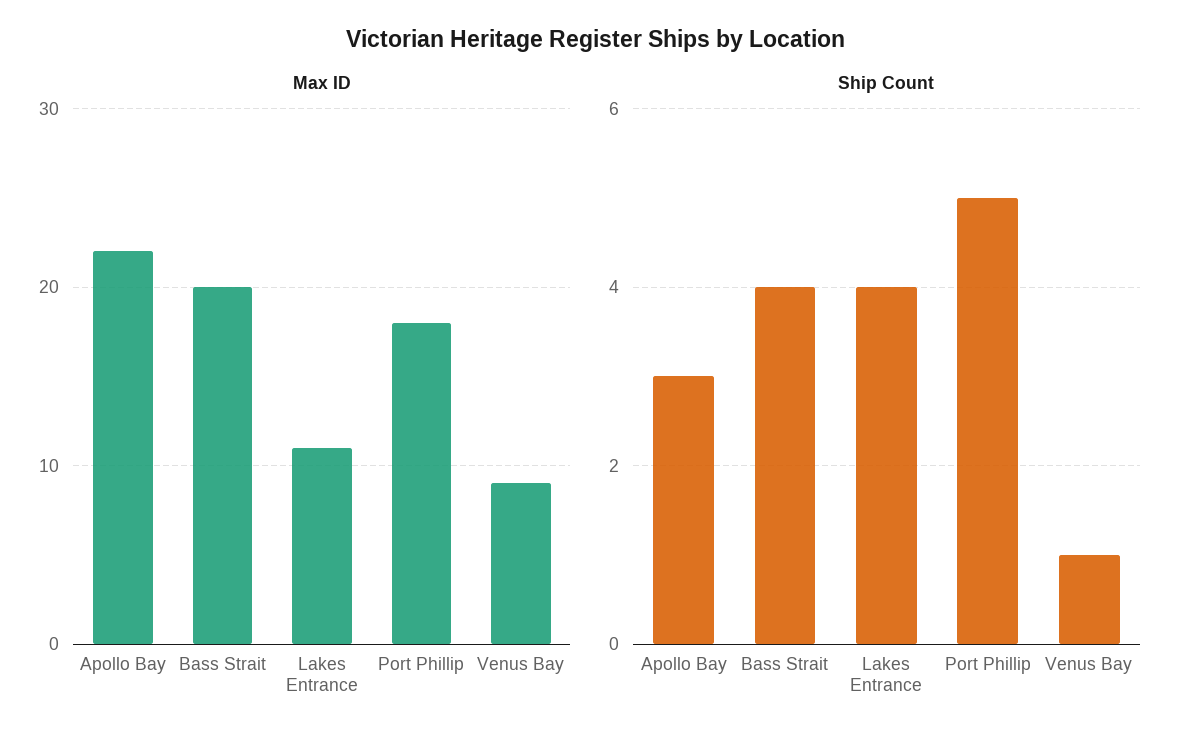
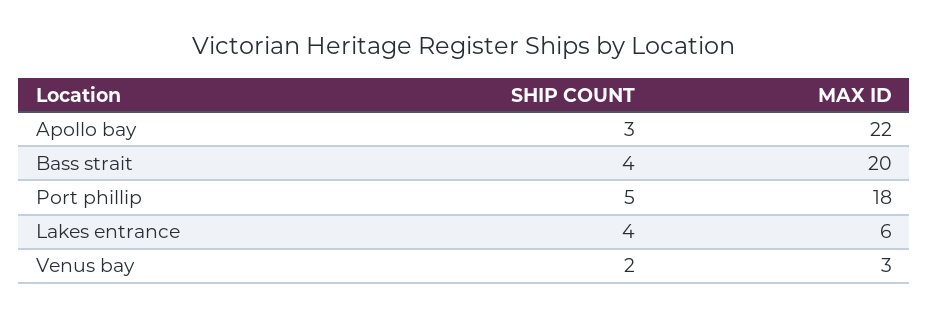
Max ID, Lakes Entrance: 11 -> 6
Max ID, Venus Bay: 9 -> 3
Ship Count, Venus Bay: 1 -> 2

